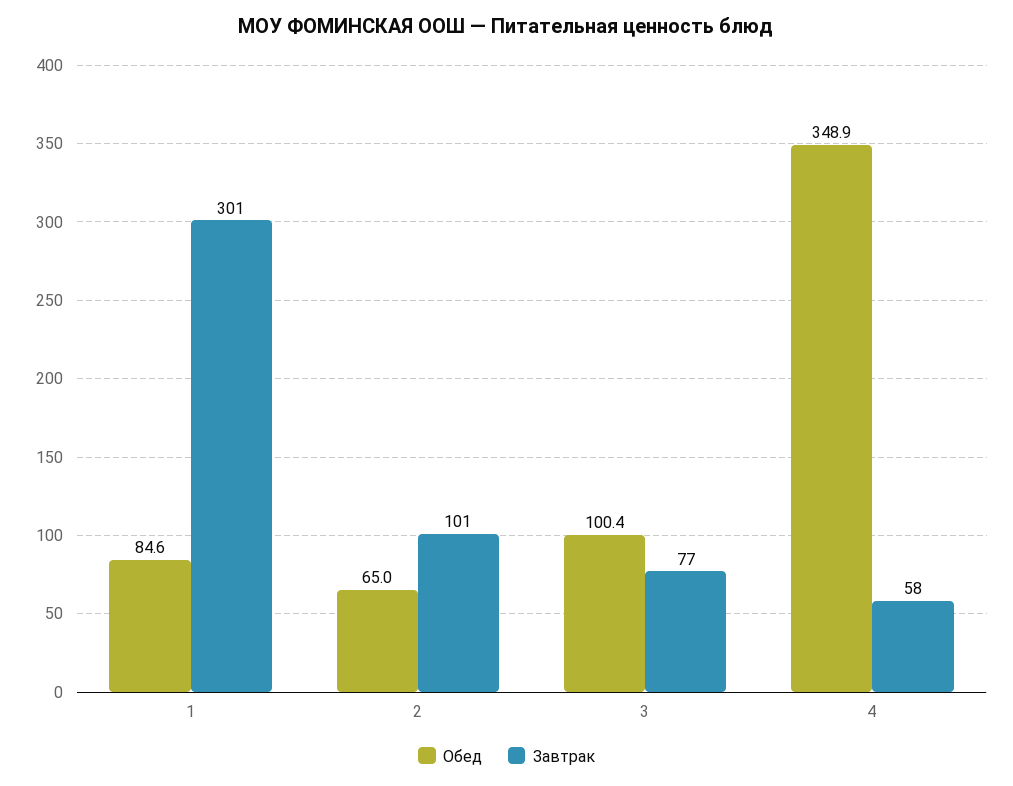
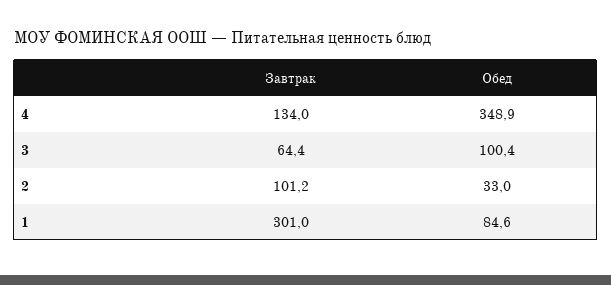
Обед, 2: 65 -> 33
Завтрак, 2: 101 -> 101.2
Завтрак, 3: 77 -> 64.4
Завтрак, 4: 58 -> 134

